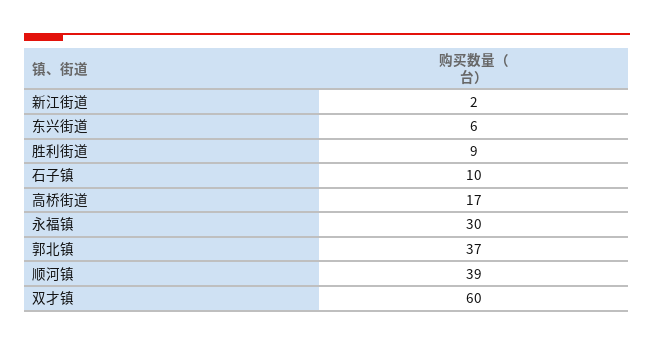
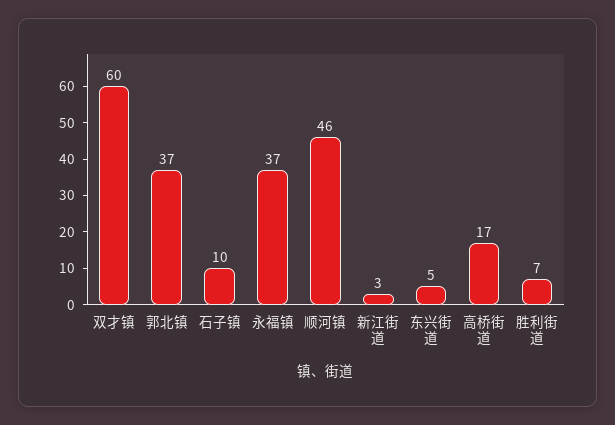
新江街道: 2 -> 3
东兴街道: 6 -> 5
胜利街道: 9 -> 7
永福镇: 30 -> 37
顺河镇: 39 -> 46

